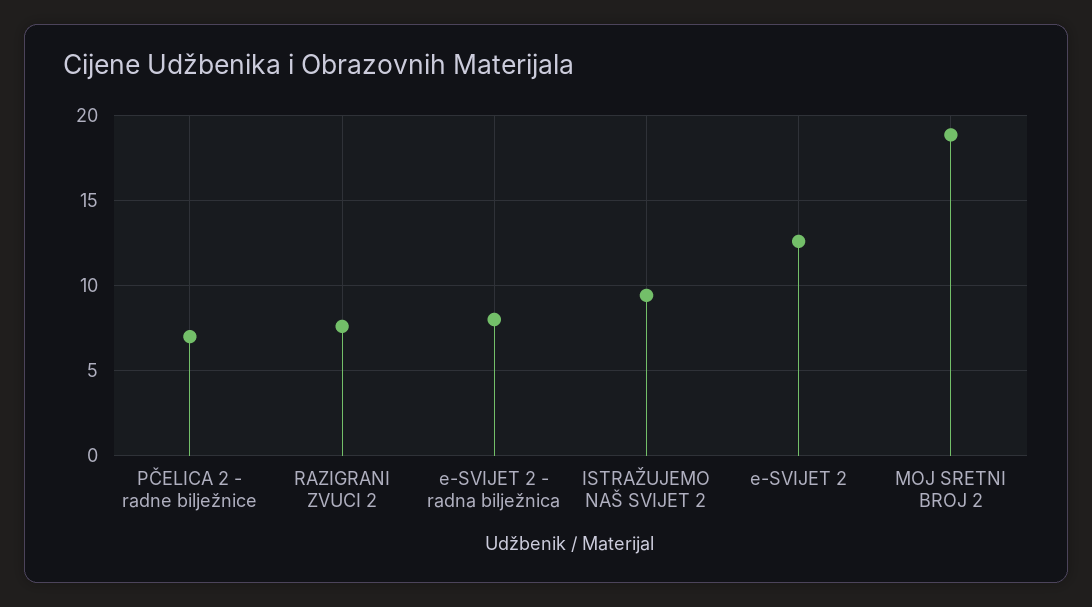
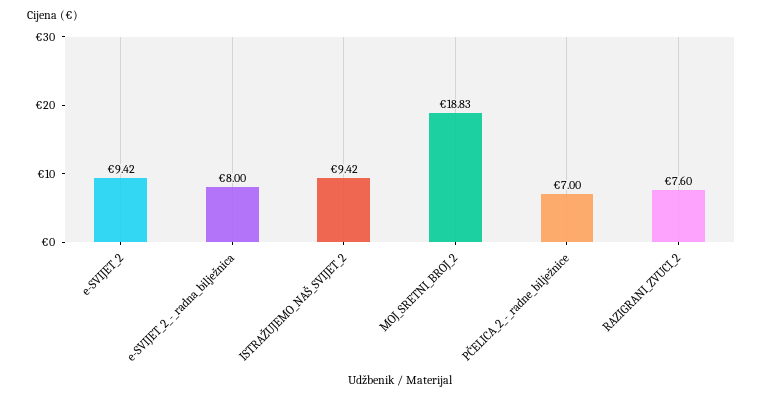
e-SVIJET 2: 12.5 -> 9.42

